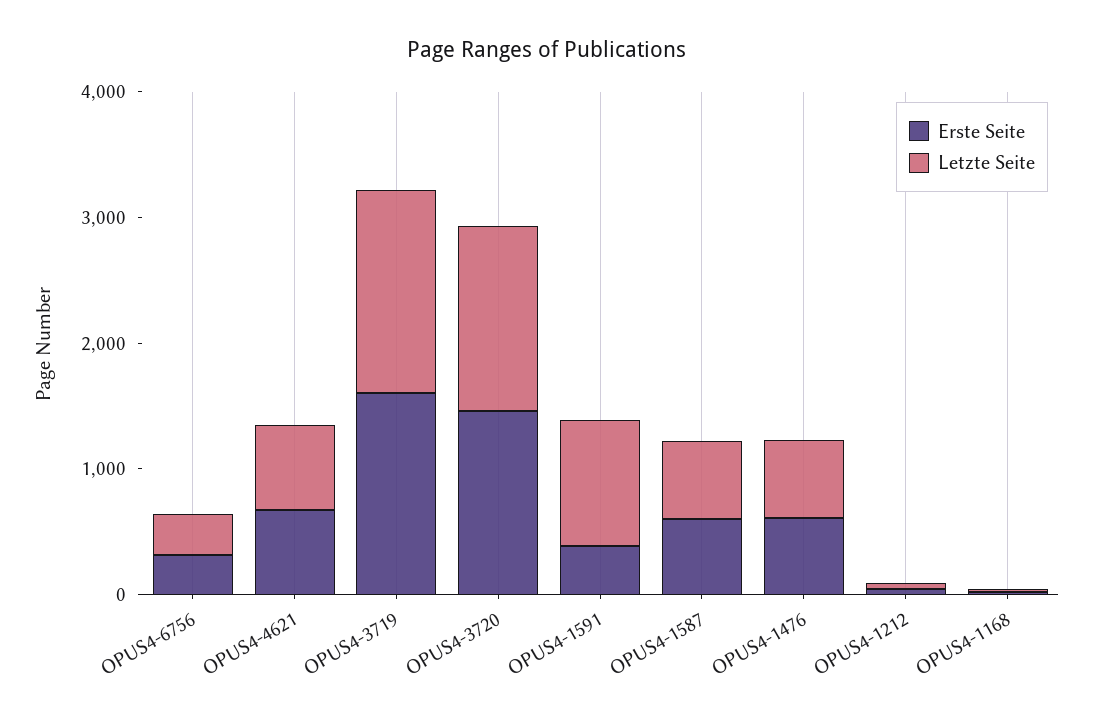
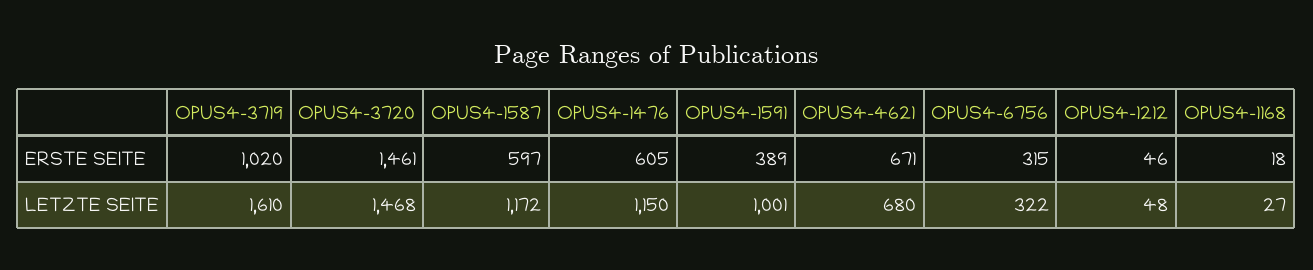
Erste Seite, OPUS4-3719: 1600 -> 1020
Letzte Seite, OPUS4-1587: 600 -> 1172
Letzte Seite, OPUS4-1476: 600 -> 1150

